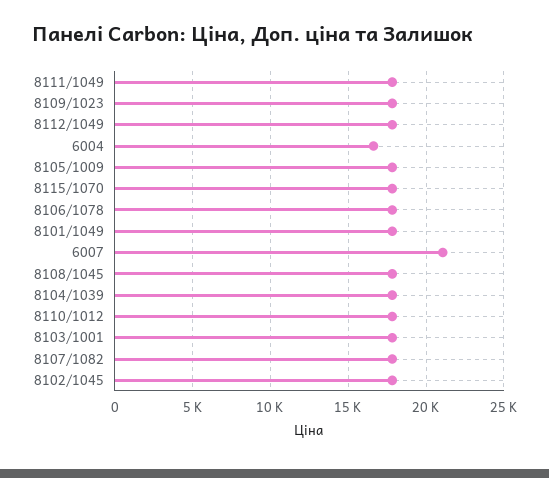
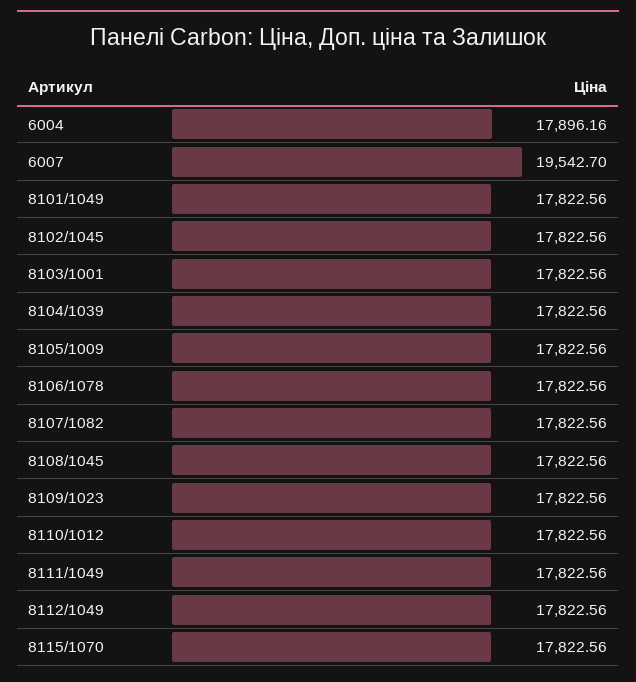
6004: 16500 -> 17896.16
6007: 21000 -> 19542.7

